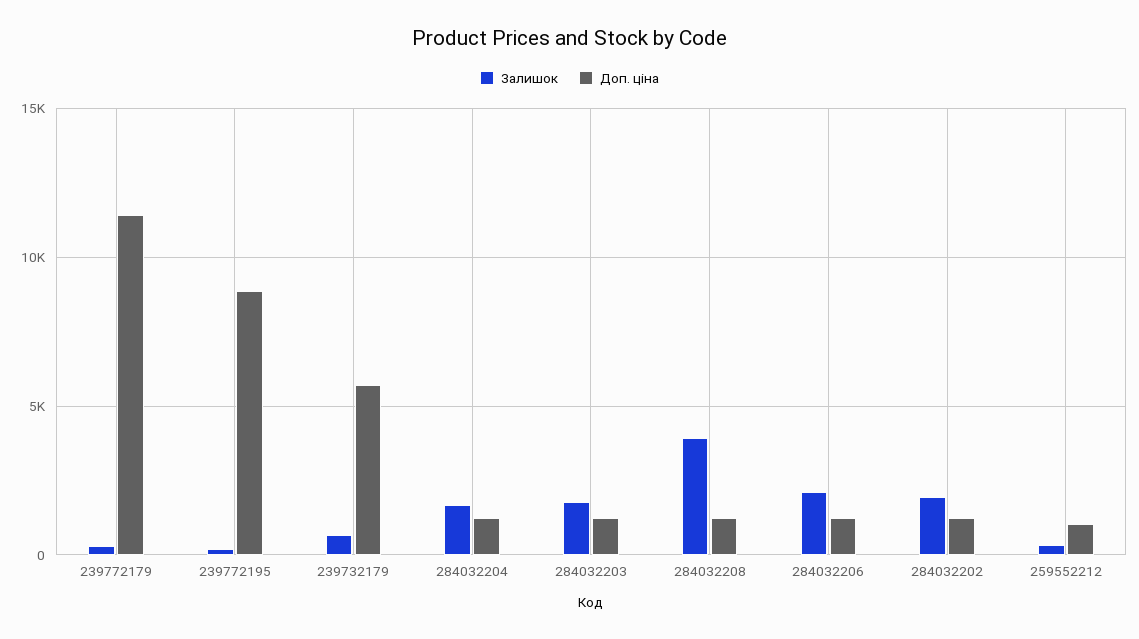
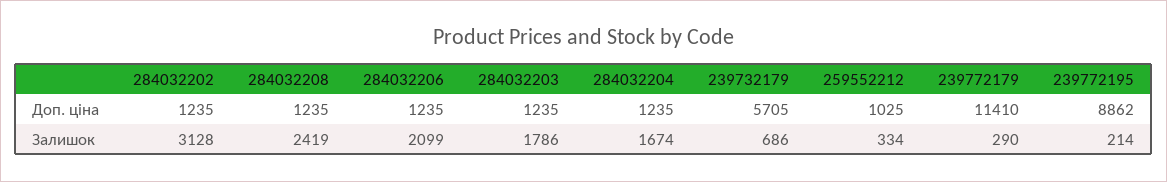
Залишок, 284032208: 4000 -> 2419
Залишок, 284032202: 2000 -> 3128

